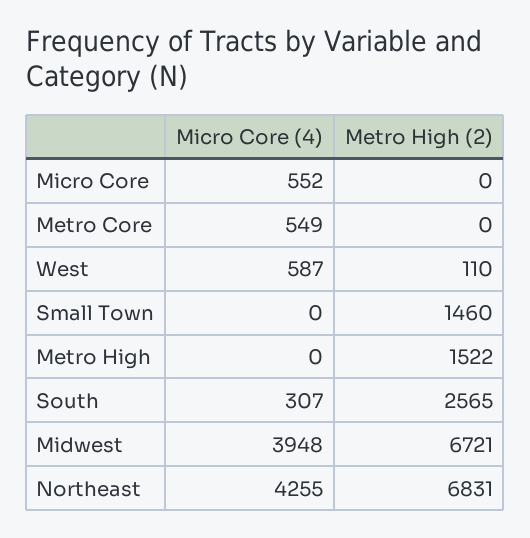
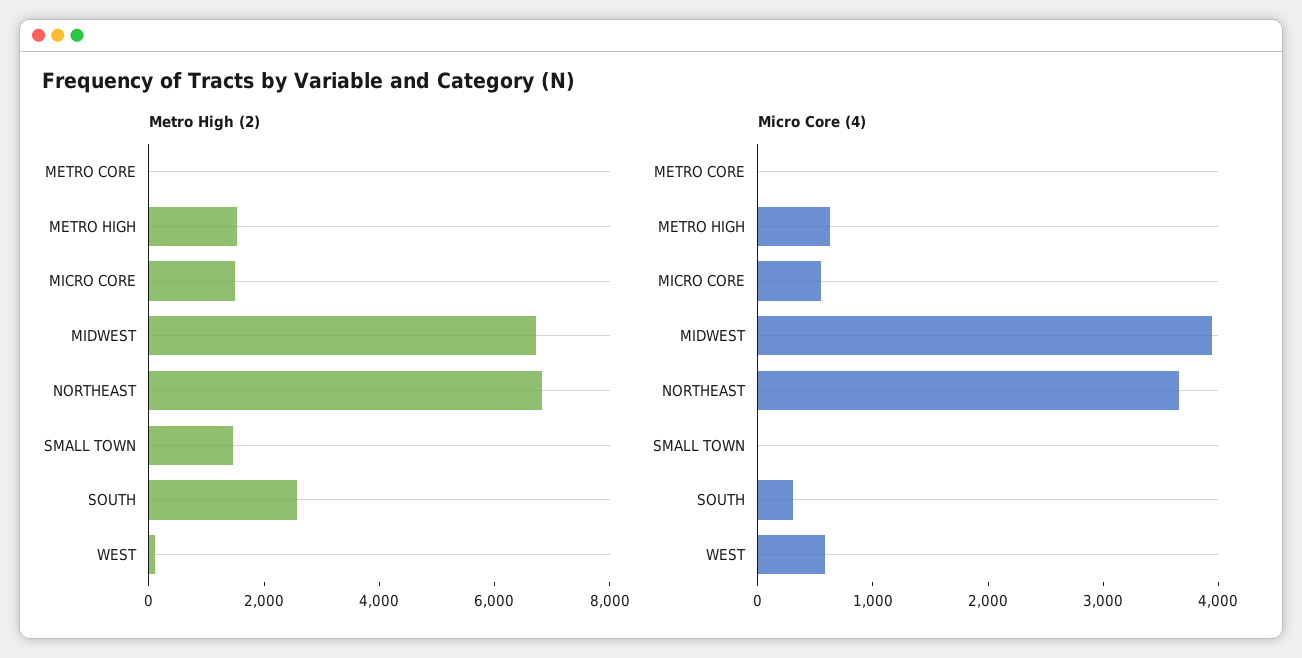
Metro High (2), Micro Core: 0 -> 1500
Micro Core (4), Metro Core: 549 -> 0
Micro Core (4), Metro High: 0 -> 600
Micro Core (4), Northeast: 4255 -> 3600

